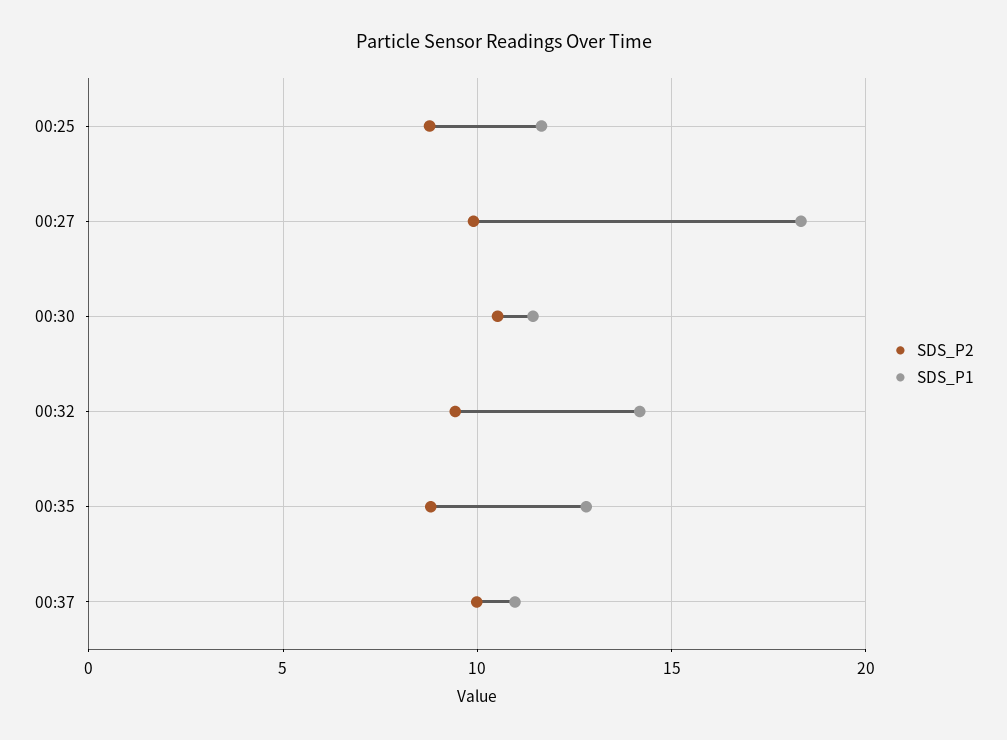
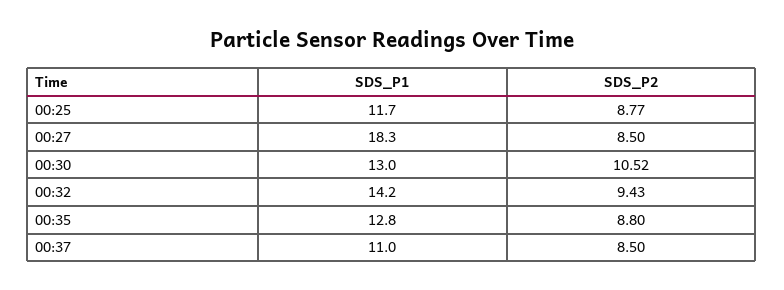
SDS_P2, 00:27: 10 -> 8.5
SDS_P1, 00:30: 11.5 -> 13
SDS_P2, 00:37: 10 -> 8.5

